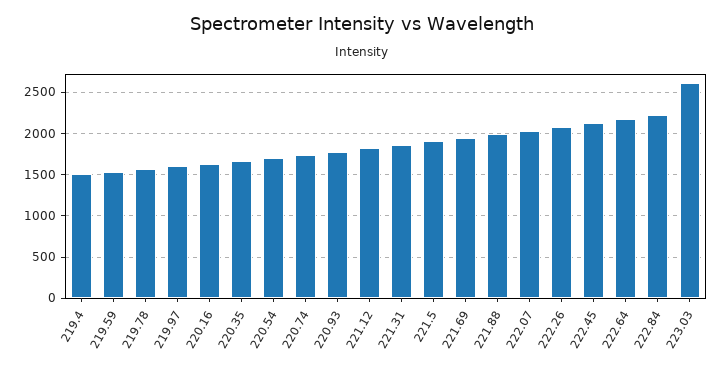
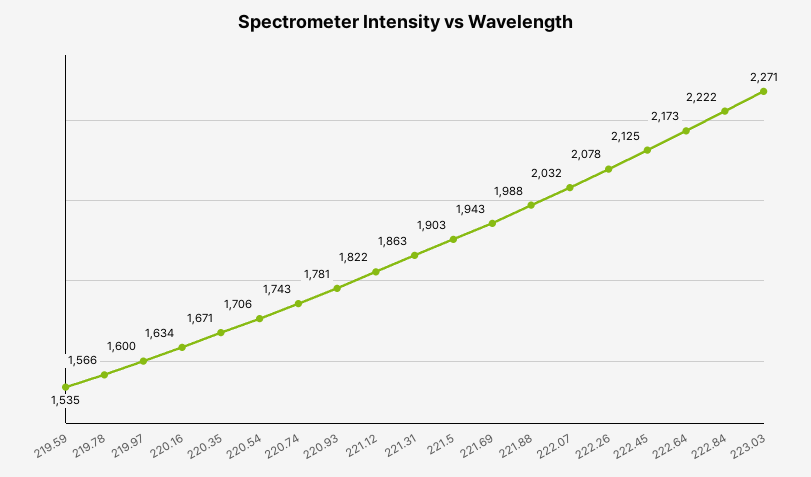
219.4: 1500 -> none
223.03: 2600 -> 2271

